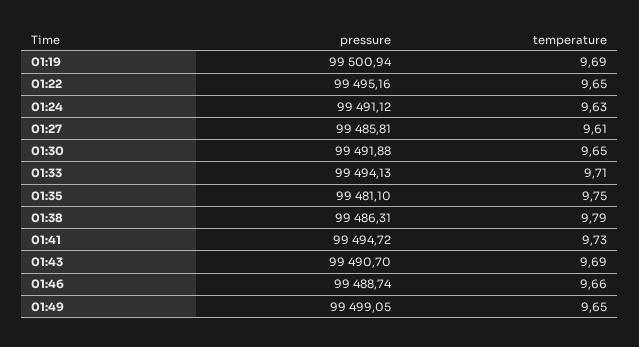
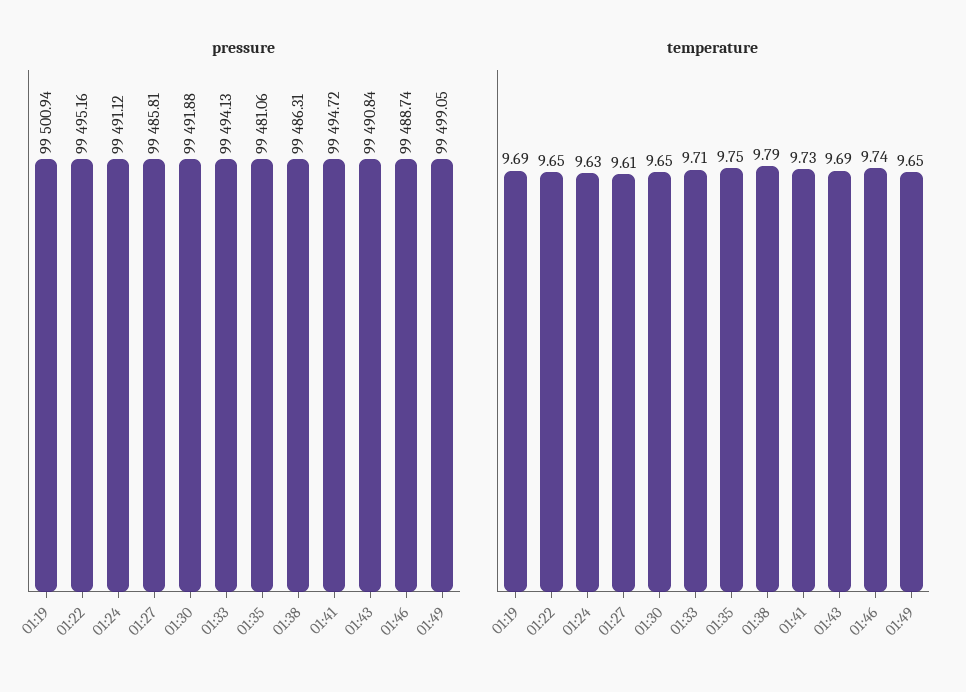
pressure, 01:35: 99481.1 -> 99481.06
pressure, 01:43: 99490.7 -> 99490.84
temperature, 01:46: 9.66 -> 9.74

